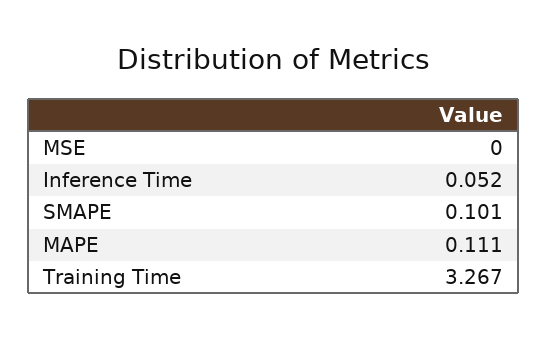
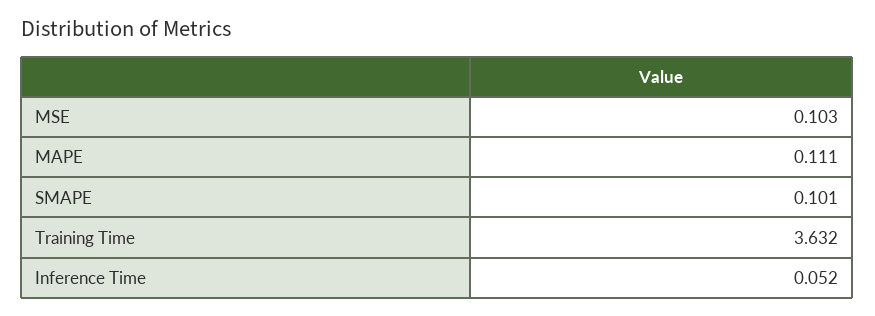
MSE: 0 -> 0.103
Training Time: 3.267 -> 3.632

